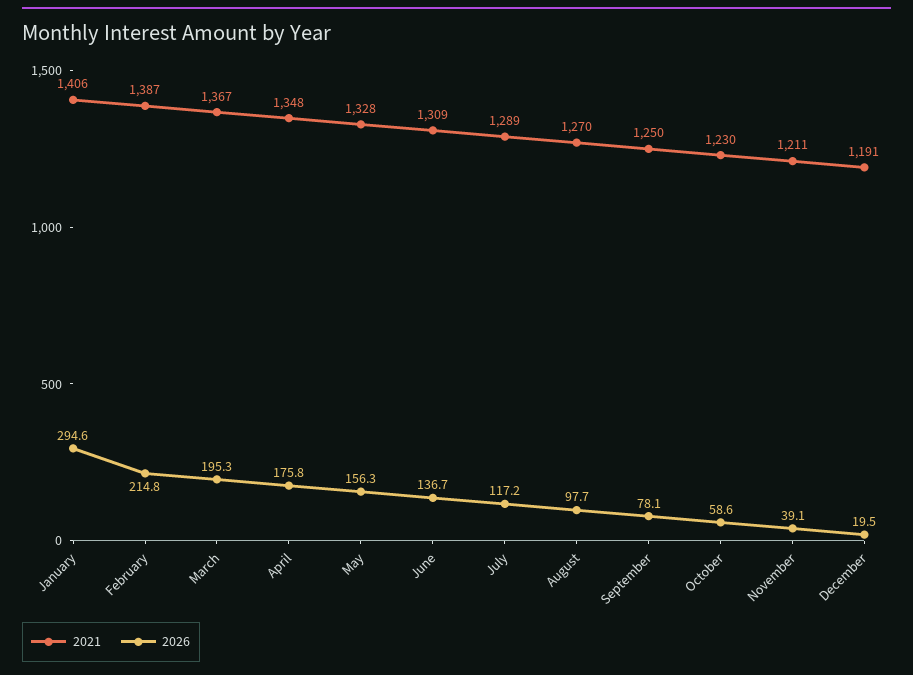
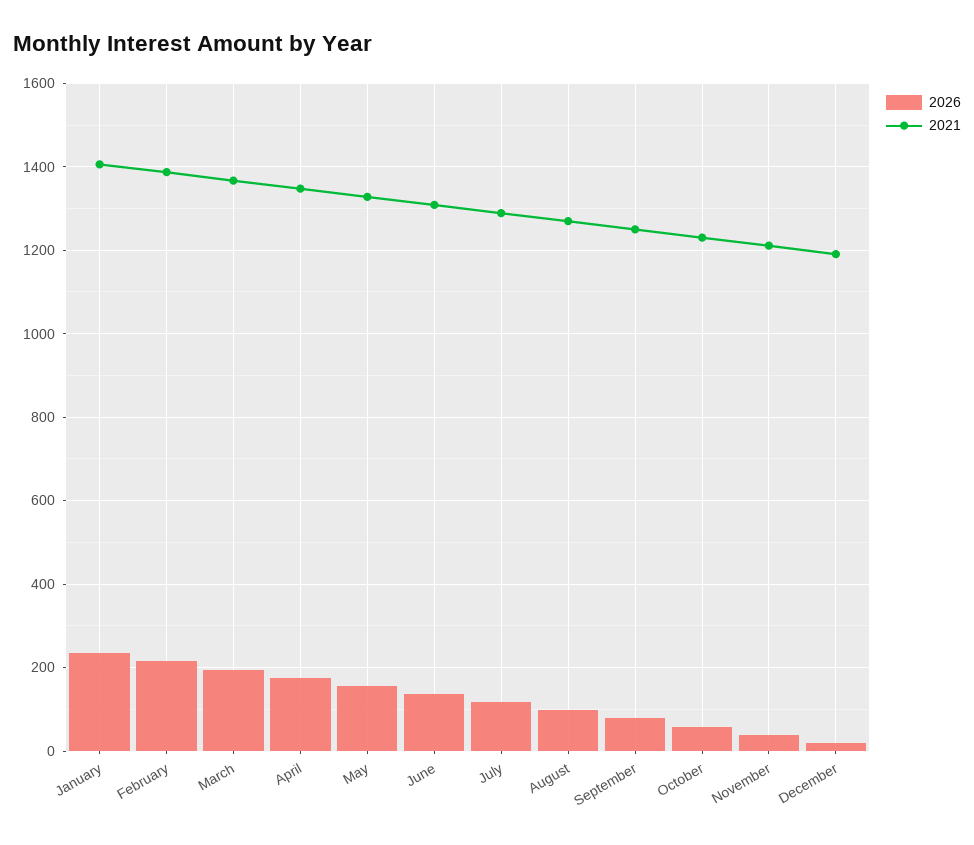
2026, January: 294.6 -> 240

